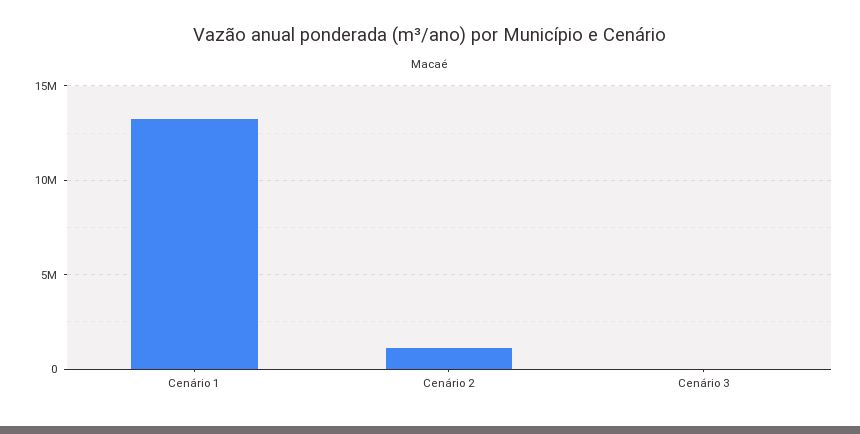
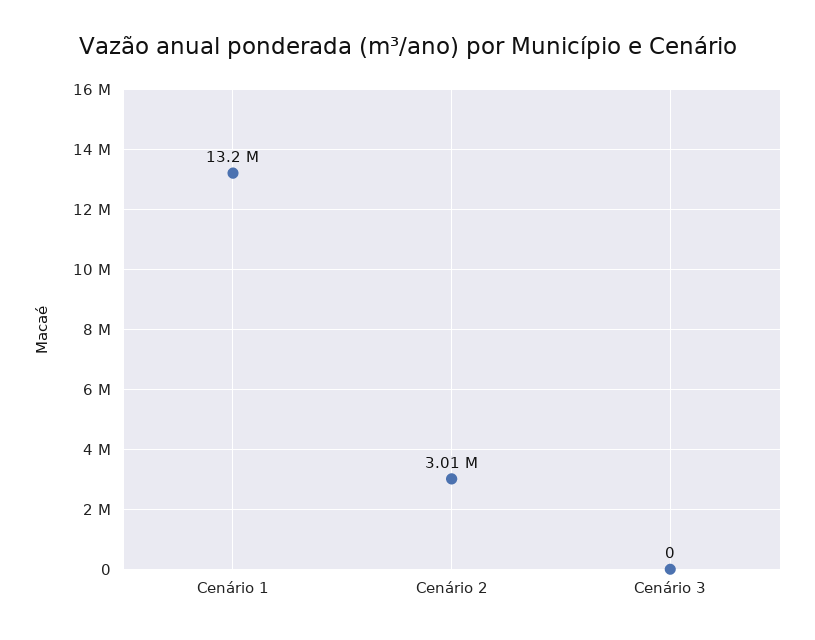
Cenário 2: 1000000 -> 3010000

